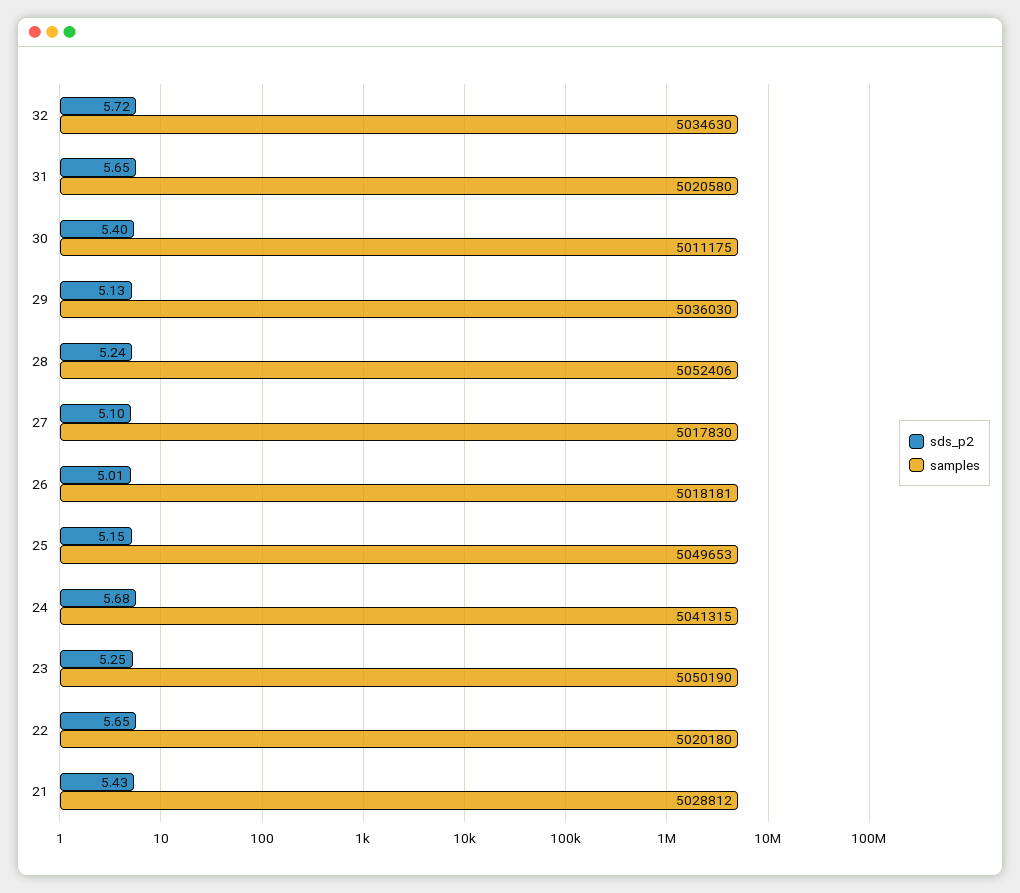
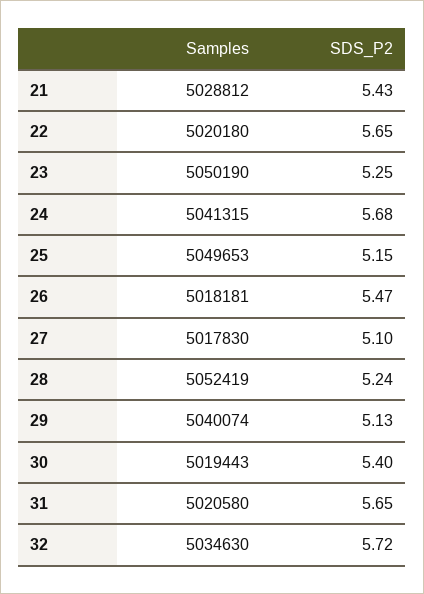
samples, 30: 5011175 -> 5019443
samples, 29: 5036030 -> 5040074
samples, 28: 5052406 -> 5052419
sds_p2, 26: 5.01 -> 5.47

